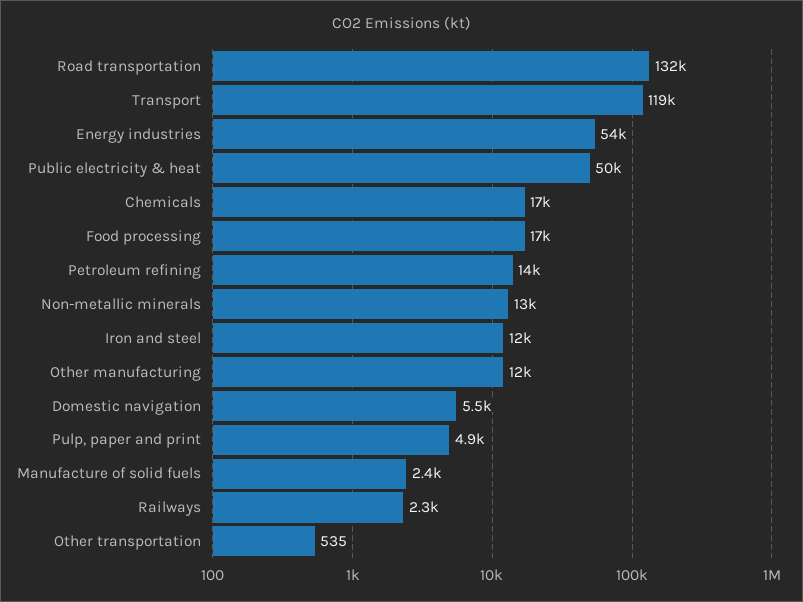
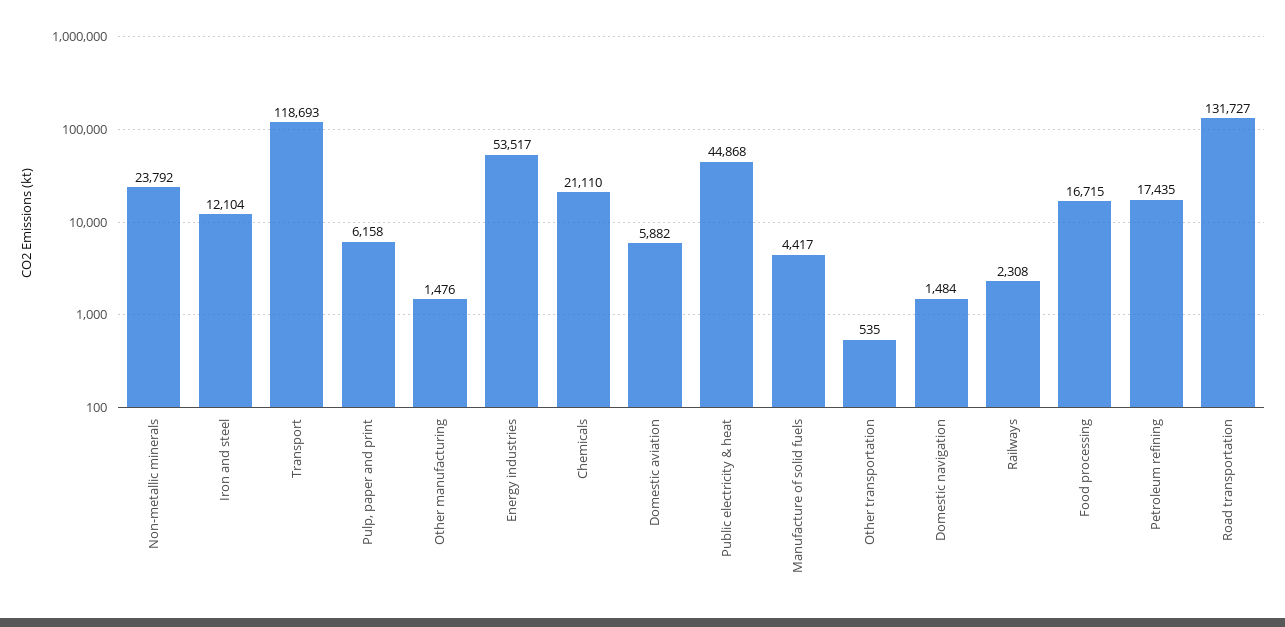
Public electricity & heat: 50000 -> 44868
Chemicals: 17000 -> 21110
Petroleum refining: 14000 -> 17435
Non-metallic minerals: 13000 -> 23792
Other manufacturing: 12000 -> 1476
Domestic navigation: 5500 -> 1484
Pulp, paper and print: 4900 -> 6158
Manufacture of solid fuels: 2400 -> 4417
Domestic aviation: none -> 5882

